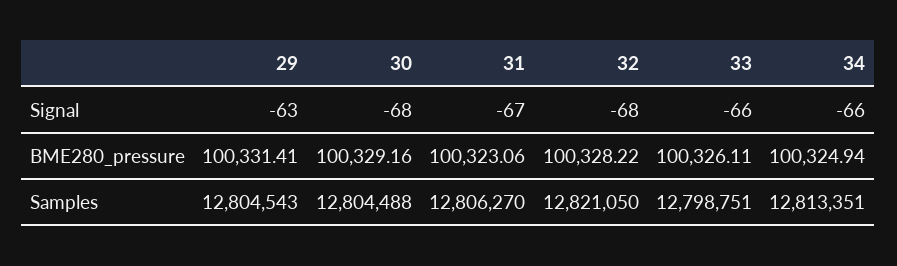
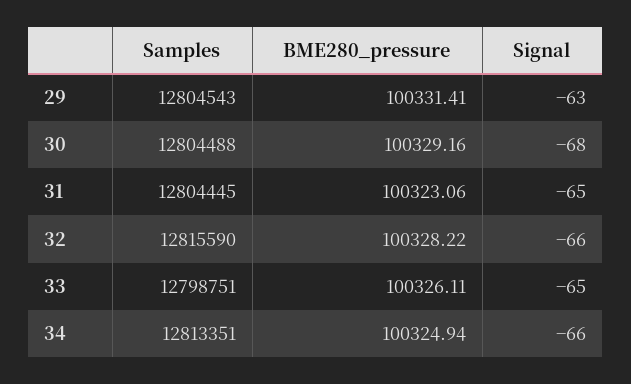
31, Signal: -67 -> -65
32, Signal: -68 -> -66
33, Signal: -66 -> -65
31, Samples: 12806270 -> 12804445
32, Samples: 12821050 -> 12815590

